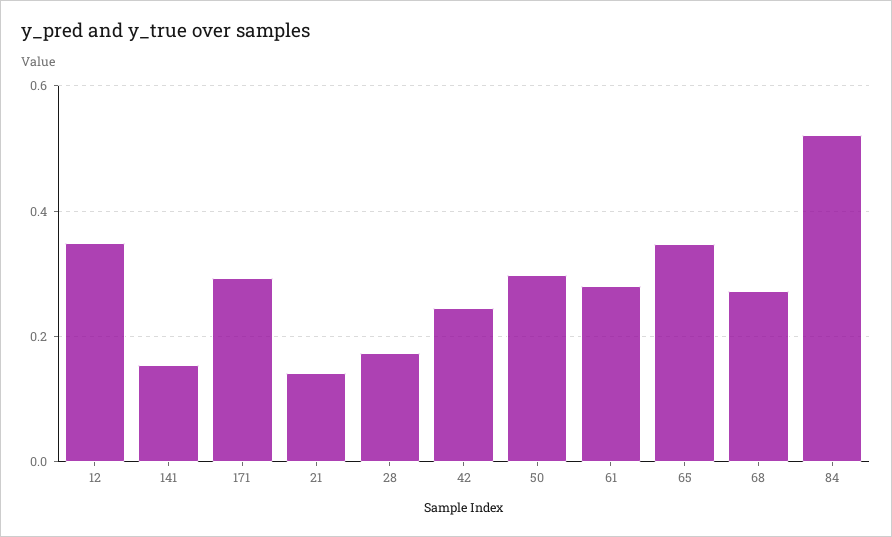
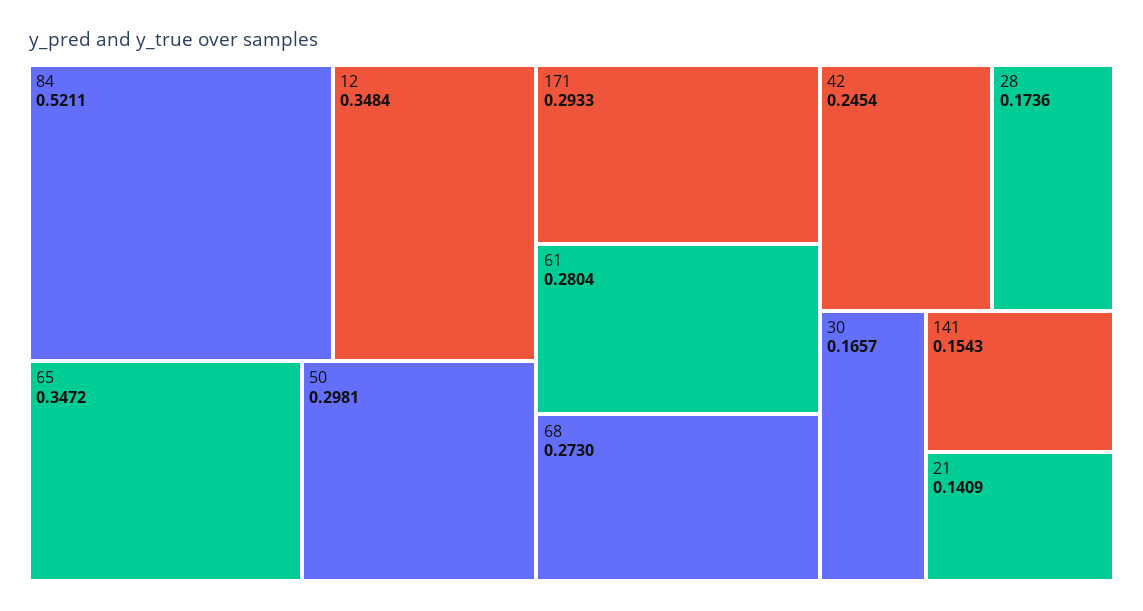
30: none -> 0.1657

